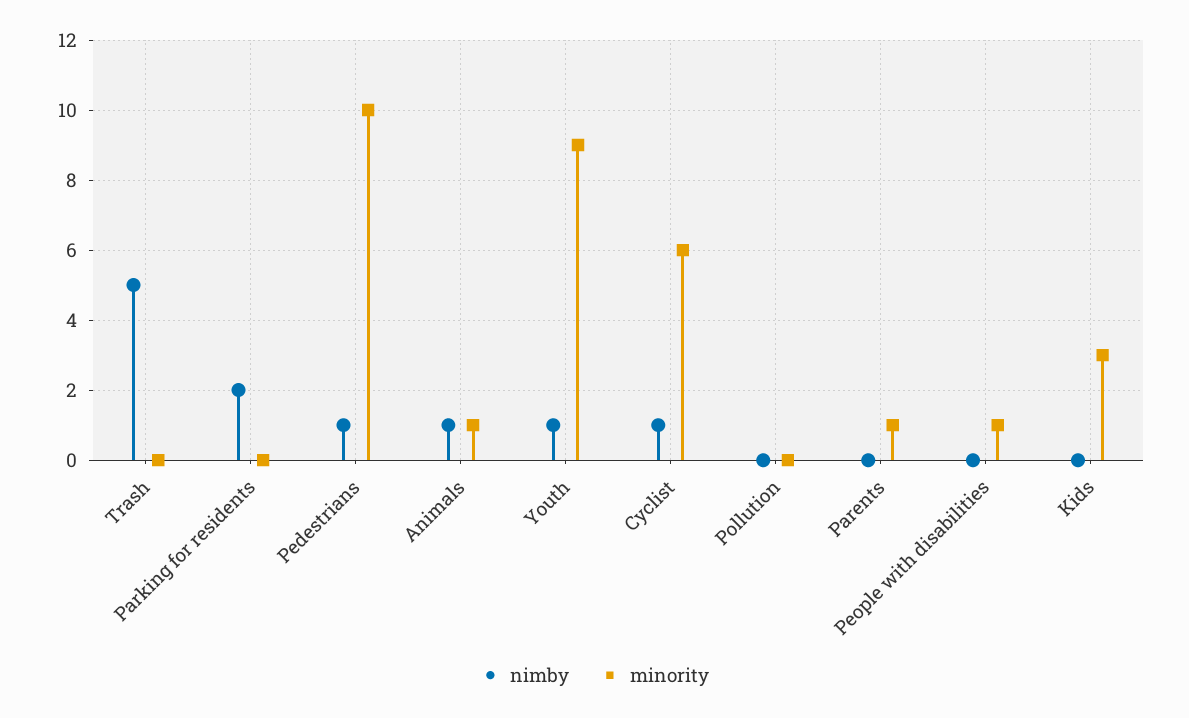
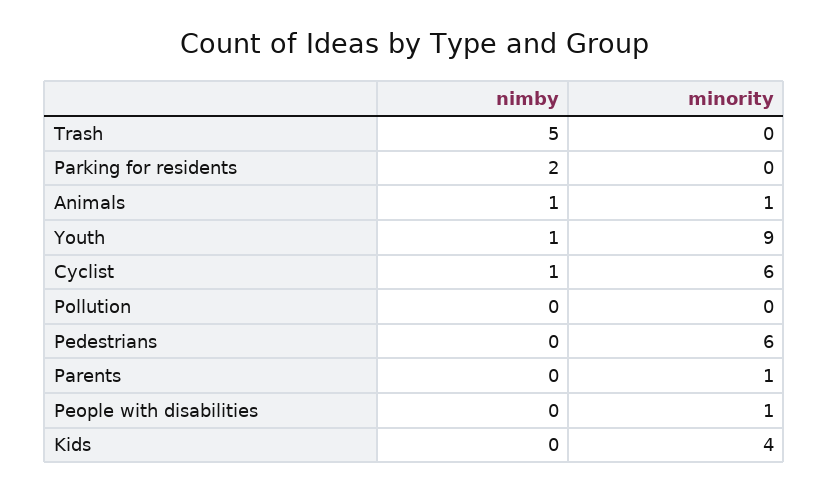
nimby, Pedestrians: 1 -> 0
minority, Pedestrians: 10 -> 6
minority, Kids: 3 -> 4

